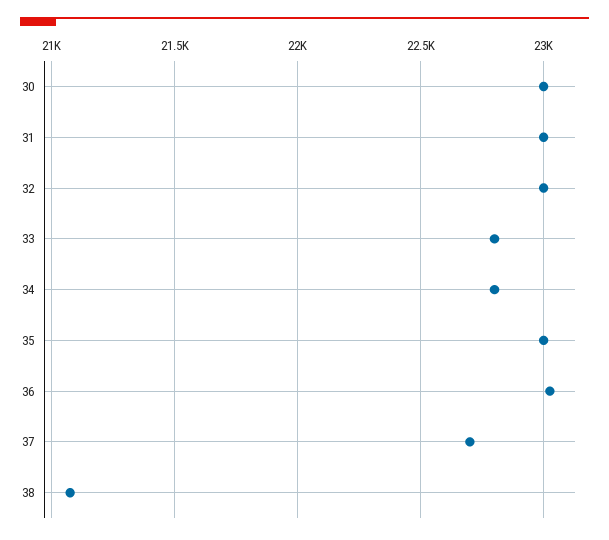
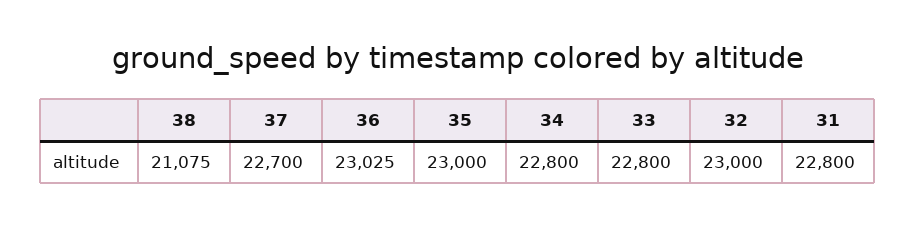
30: 23000 -> none
31: 23000 -> 22800

